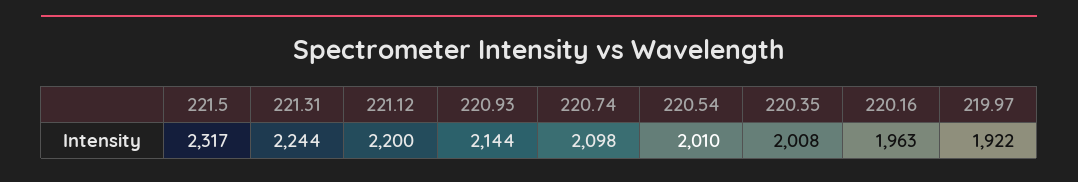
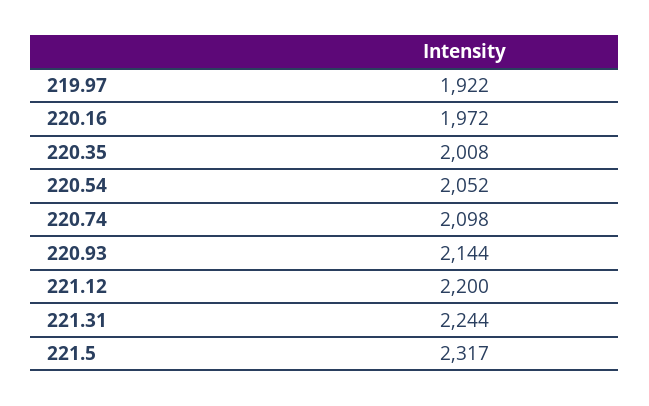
220.54: 2010 -> 2052
220.16: 1963 -> 1972

